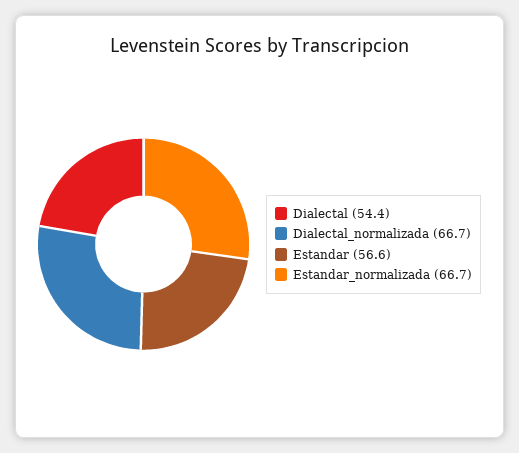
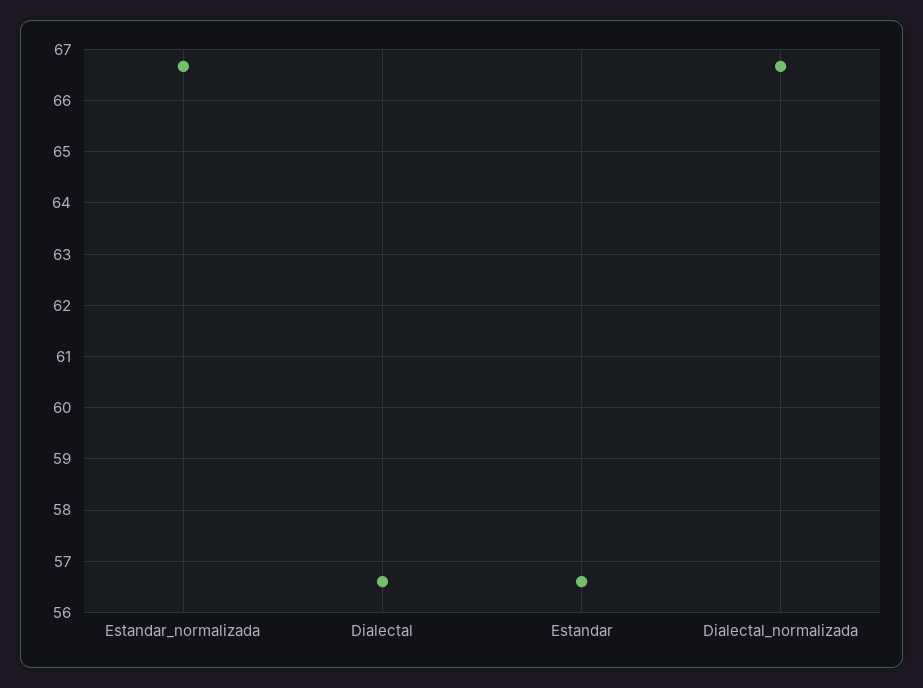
Dialectal: 54.4 -> 56.6

